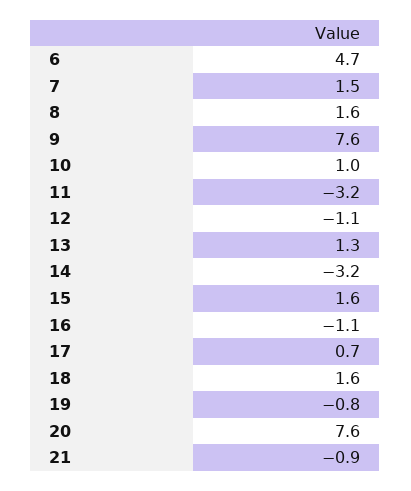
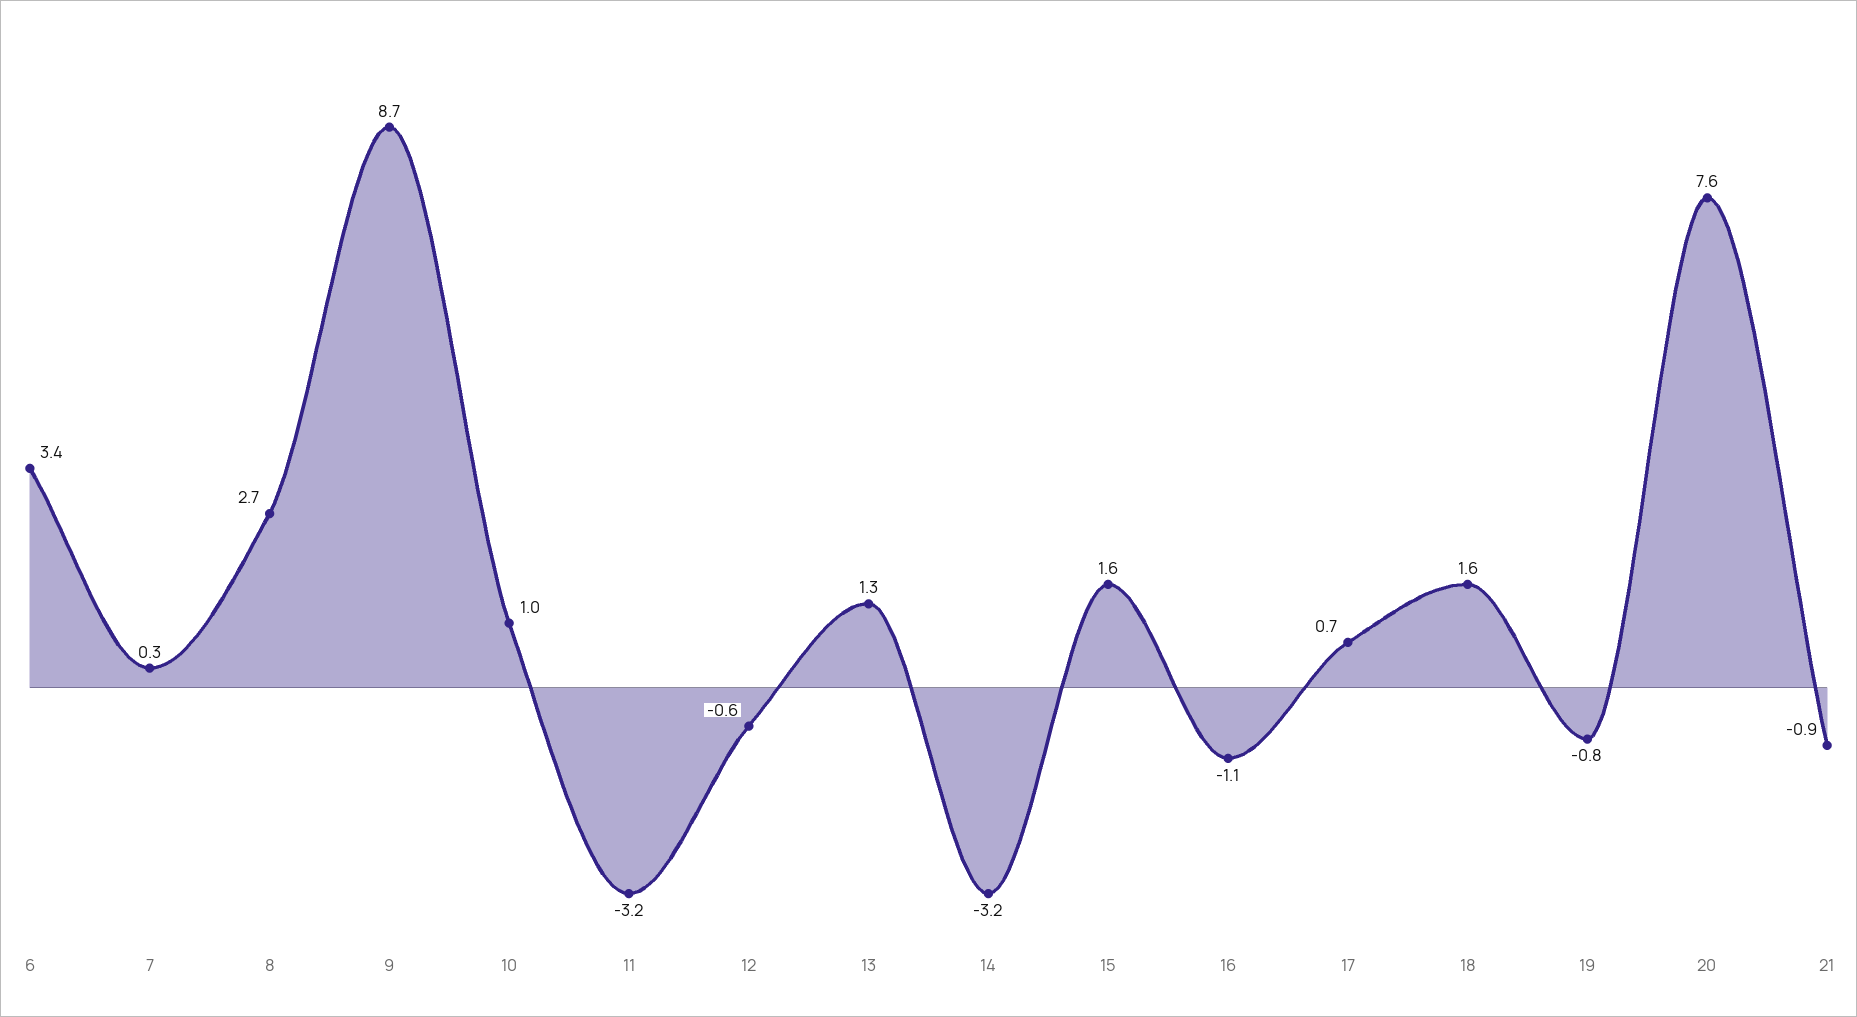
6: 4.7 -> 3.4
7: 1.5 -> 0.3
8: 1.6 -> 2.7
9: 7.6 -> 8.7
12: -1.1 -> -0.6

